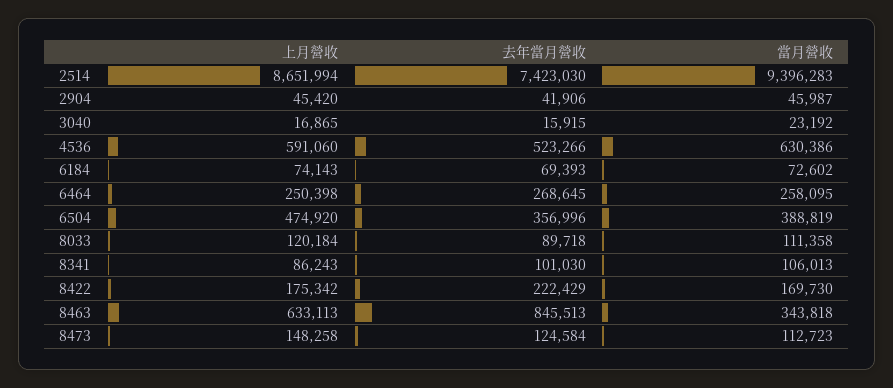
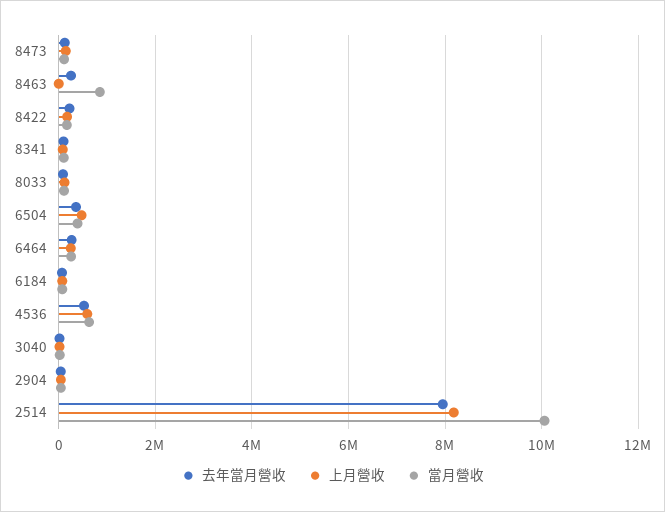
上月營收, 2514: 8651994 -> 8200000
去年當月營收, 2514: 7423030 -> 8000000
當月營收, 2514: 9396283 -> 10000000
上月營收, 8463: 633113 -> 0
去年當月營收, 8463: 845513 -> 200000
當月營收, 8463: 343818 -> 800000

